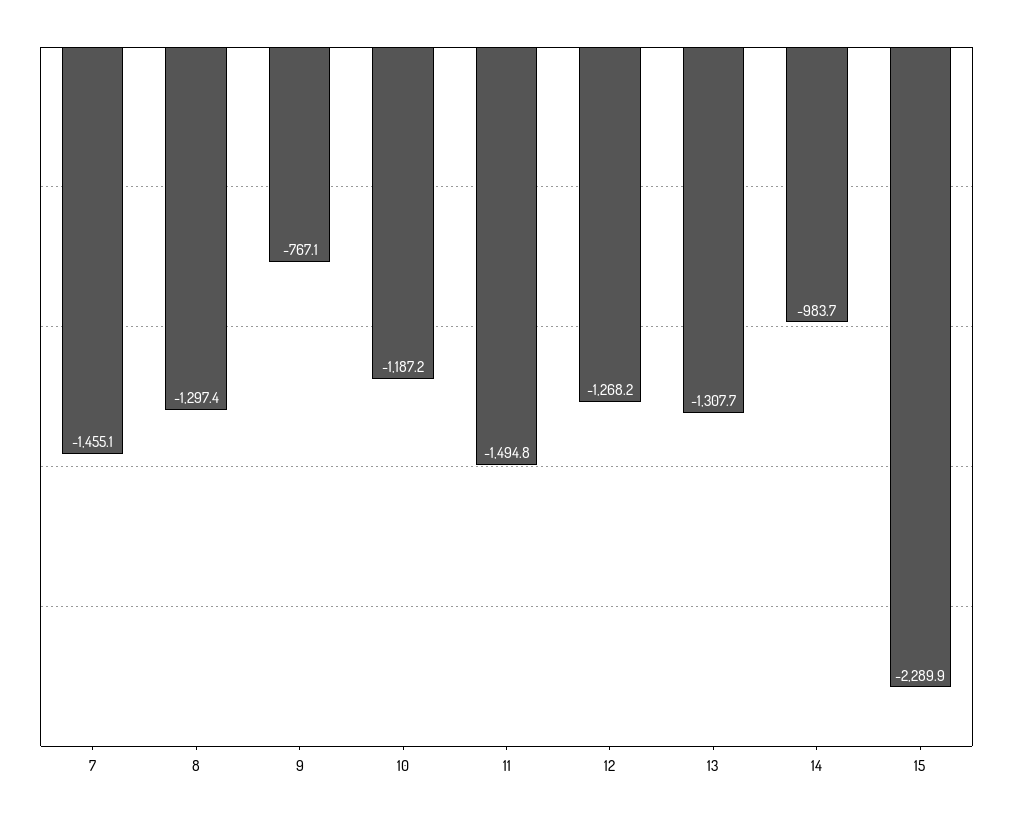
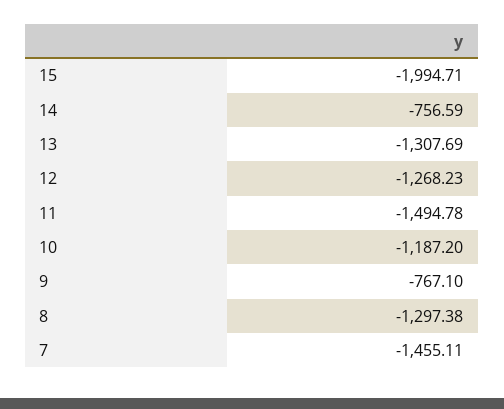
14: -983.7 -> -756.59
15: -2289.9 -> -1994.71

